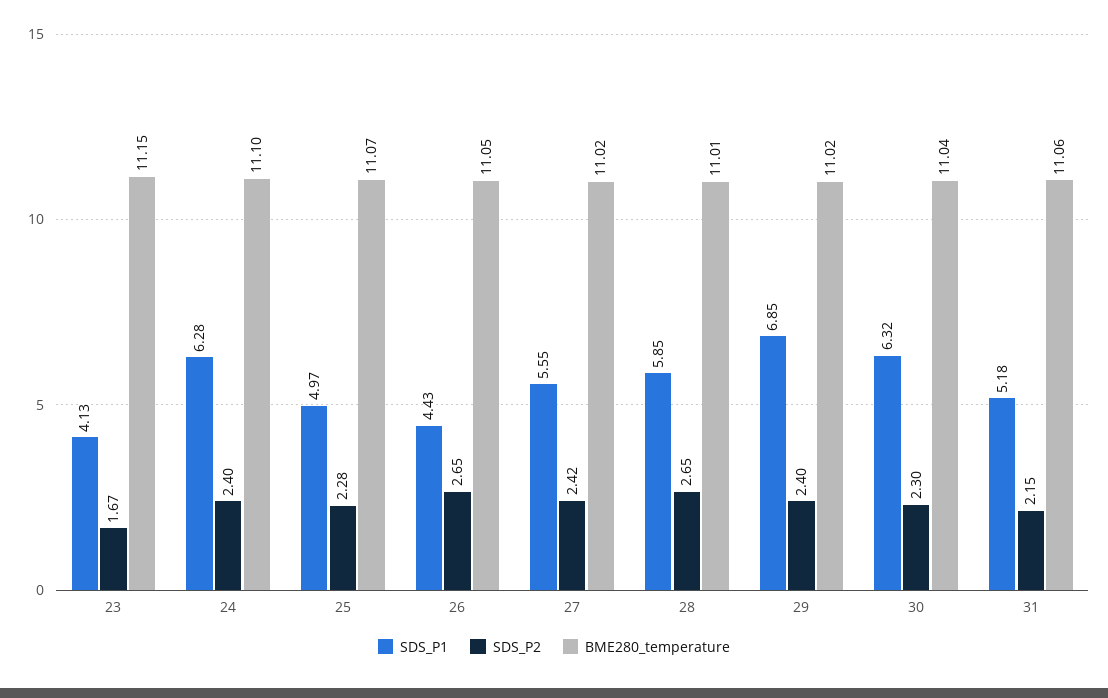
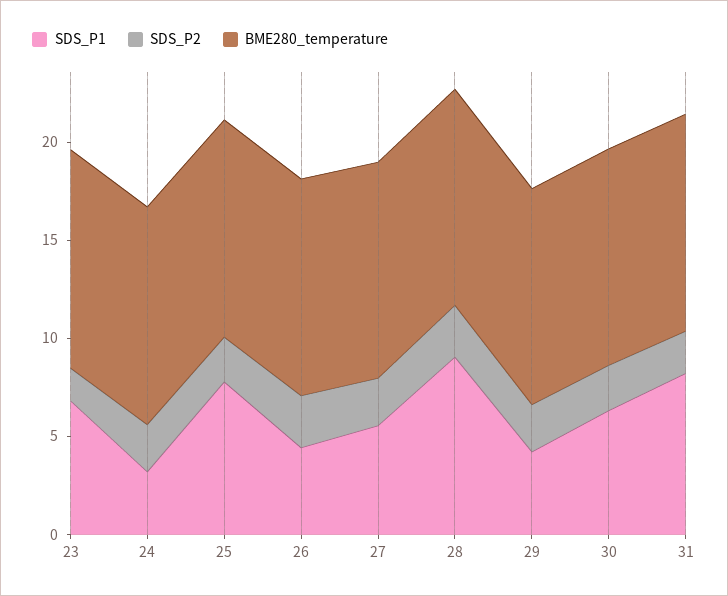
SDS_P1, 23: 4.13 -> 7
SDS_P1, 24: 6.28 -> 3
SDS_P1, 25: 4.97 -> 8
SDS_P1, 28: 5.85 -> 9
SDS_P1, 29: 6.85 -> 4
SDS_P1, 31: 5.18 -> 8

